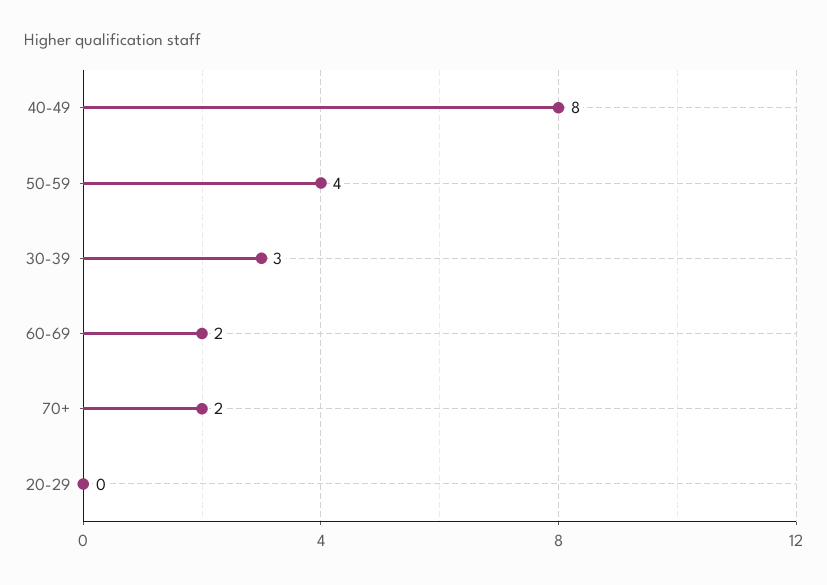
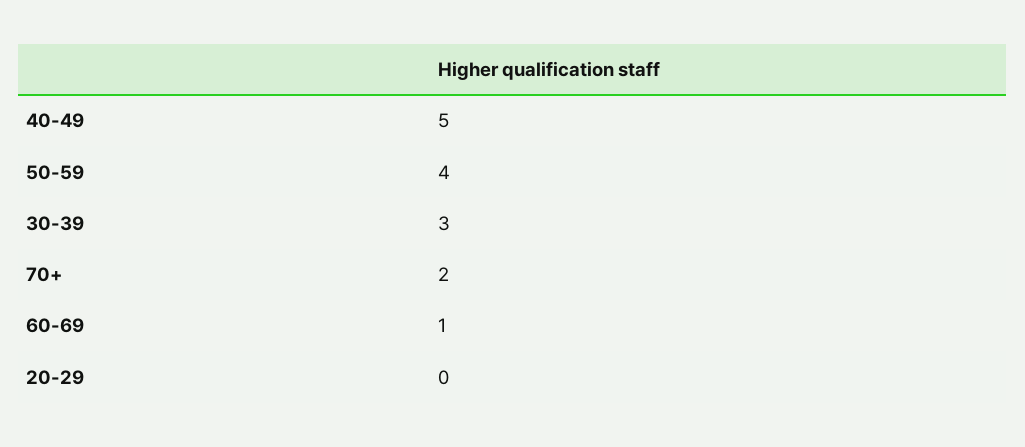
40-49: 8 -> 5
60-69: 2 -> 1

